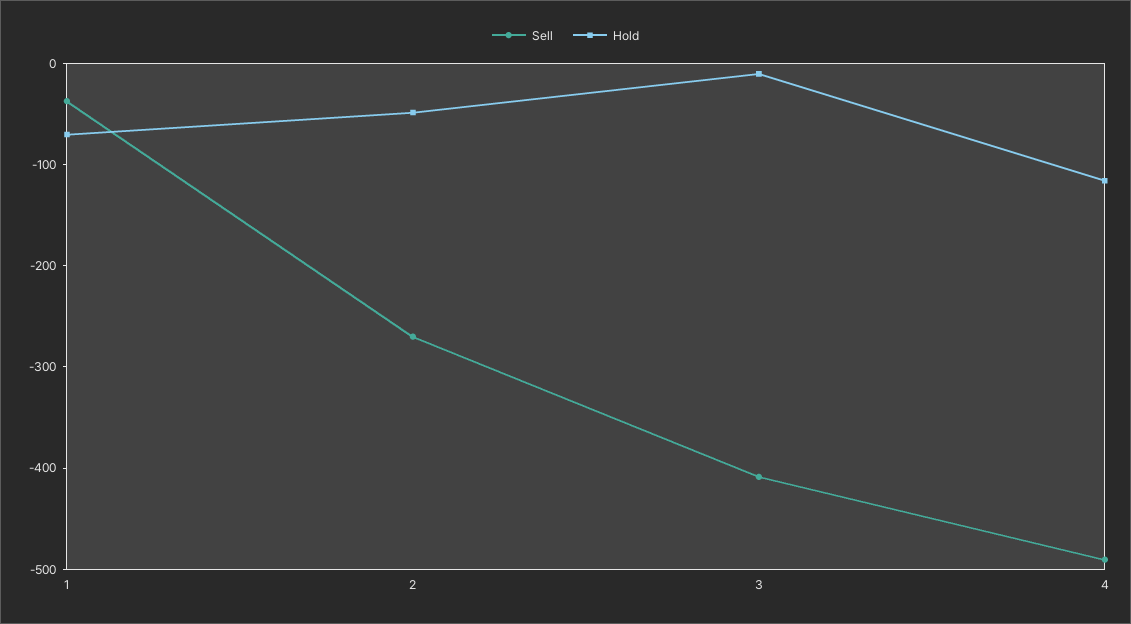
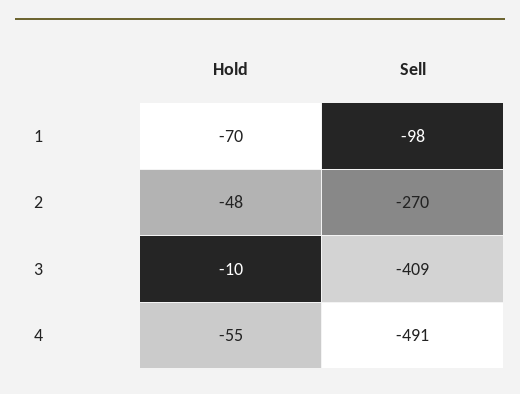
Sell, 1: -40 -> -98
Hold, 4: -120 -> -55

